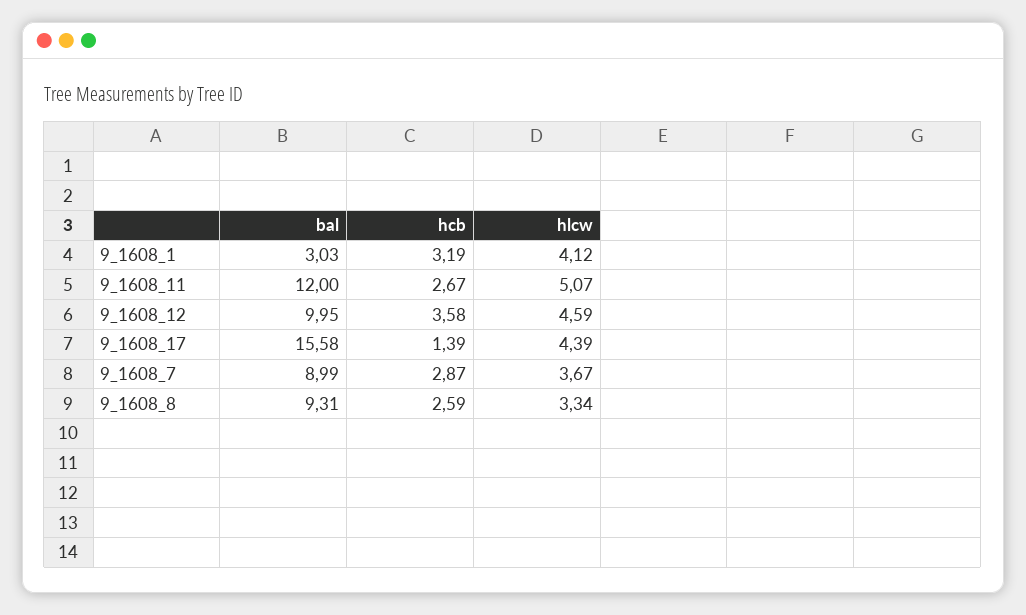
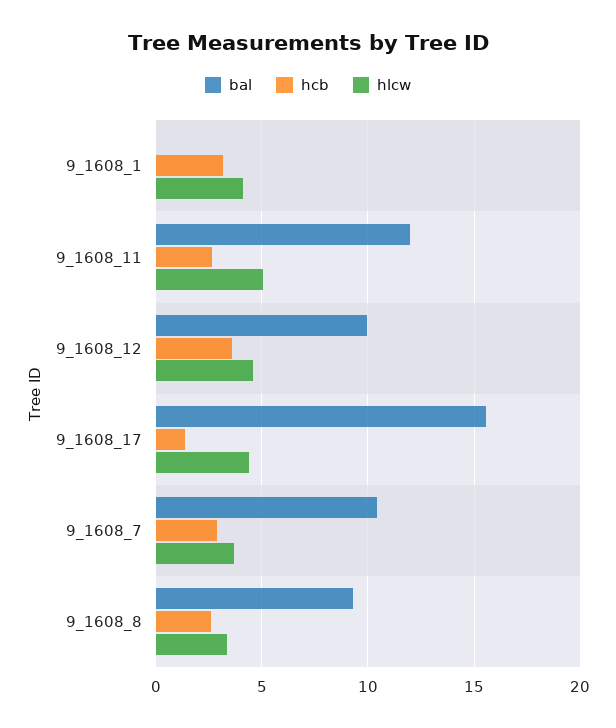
bal, 9_1608_1: 3.03 -> 0
bal, 9_1608_7: 8.99 -> 10.5

